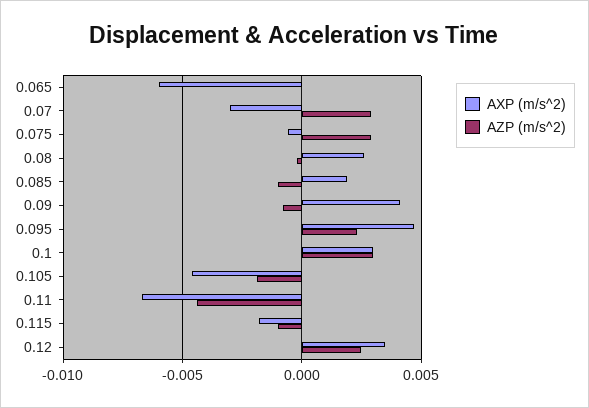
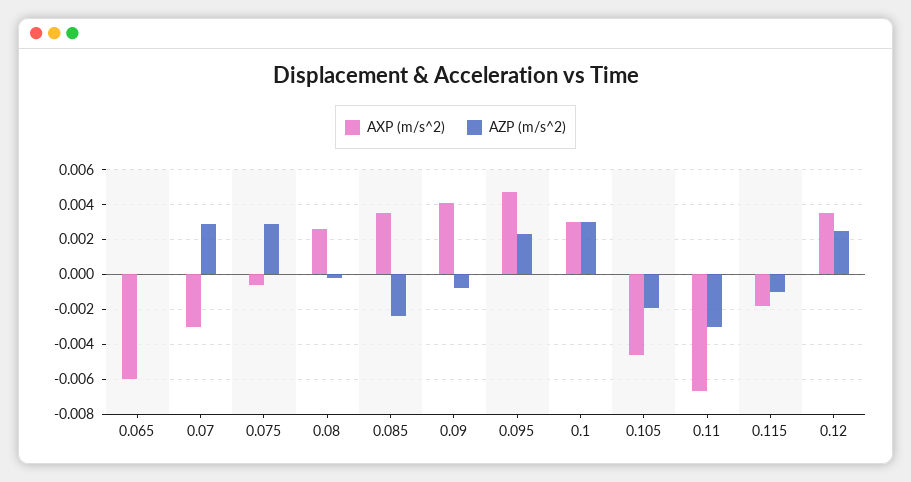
AXP (m/s^2), 0.085: 0.002 -> 0.0035
AZP (m/s^2), 0.085: -0.001 -> -0.0025
AZP (m/s^2), 0.11: -0.0045 -> -0.003

